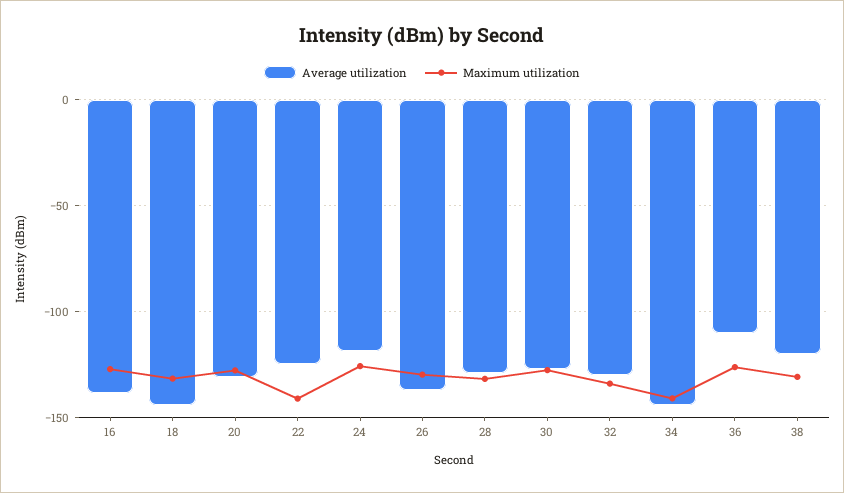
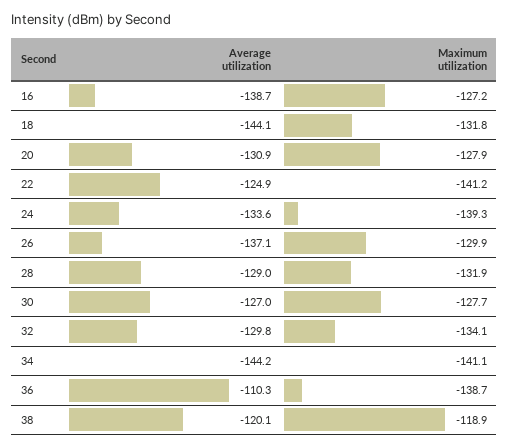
Average utilization, 24: -120 -> -133.6
Maximum utilization, 24: -125 -> -139.3
Maximum utilization, 36: -125 -> -138.7
Maximum utilization, 38: -130 -> -118.9

